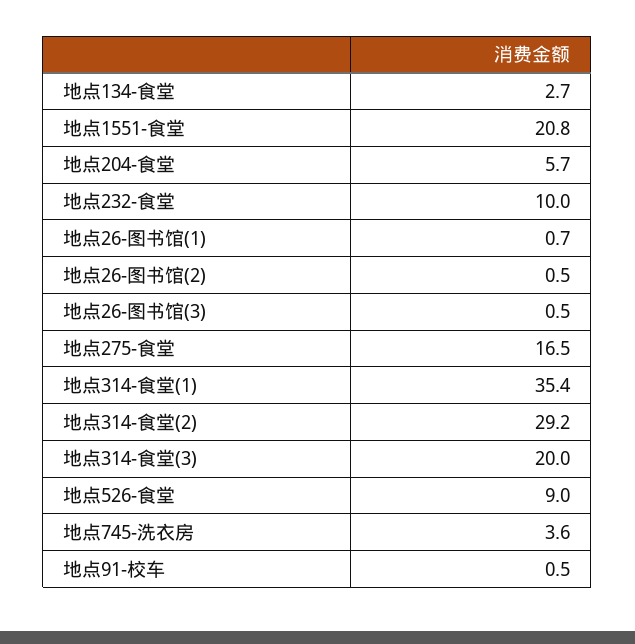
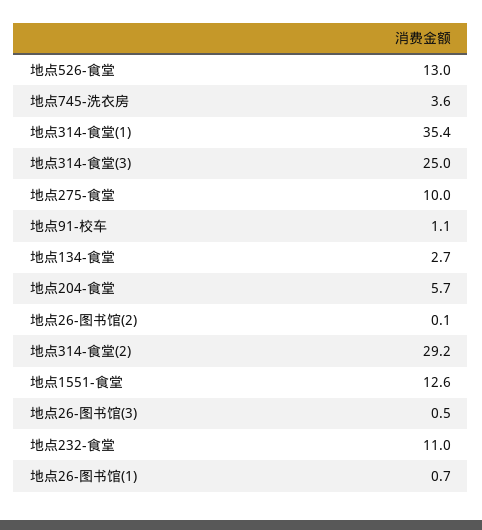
地点1551-食堂: 20.8 -> 12.6
地点232-食堂: 10 -> 11
地点26-图书馆(2): 0.5 -> 0.1
地点275-食堂: 16.5 -> 10
地点314-食堂(3): 20 -> 25
地点526-食堂: 9 -> 13
地点91-校车: 0.5 -> 1.1

